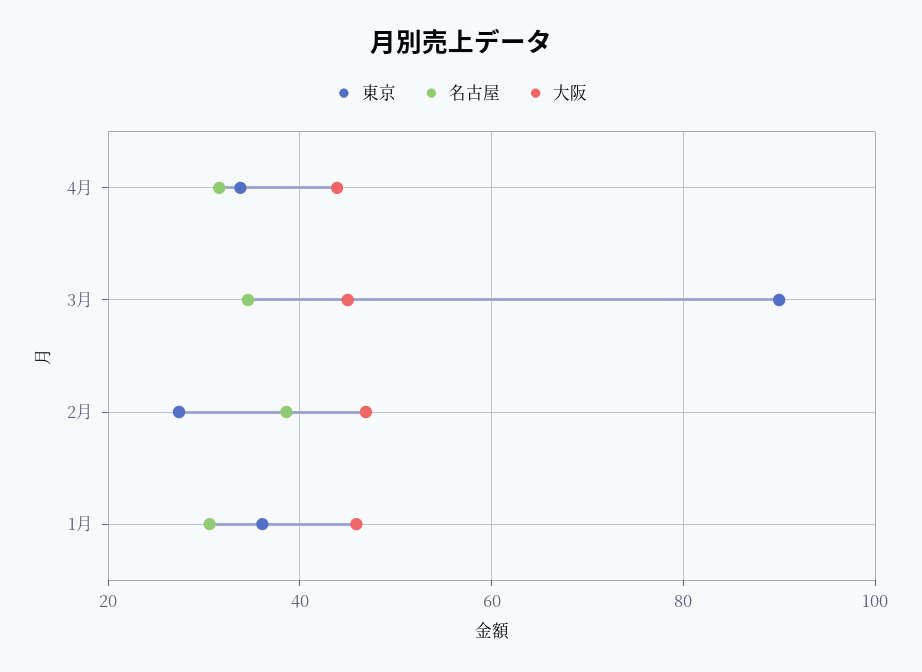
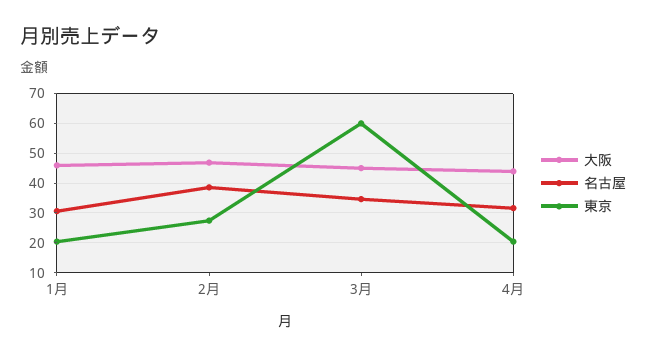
東京, 4月: 34 -> 20
東京, 3月: 90 -> 60
東京, 1月: 36 -> 20

